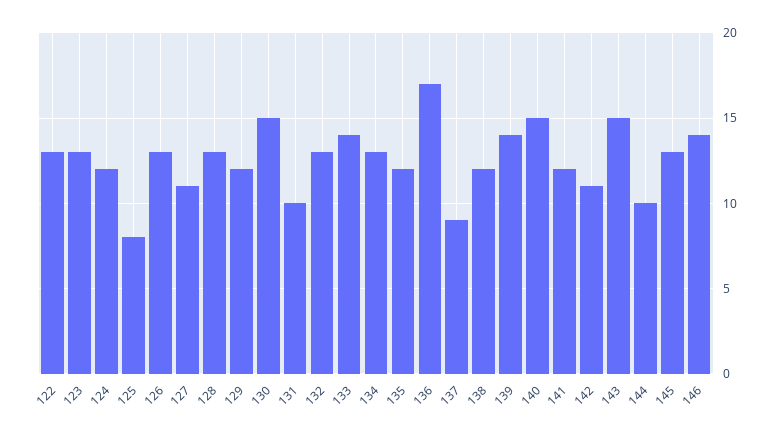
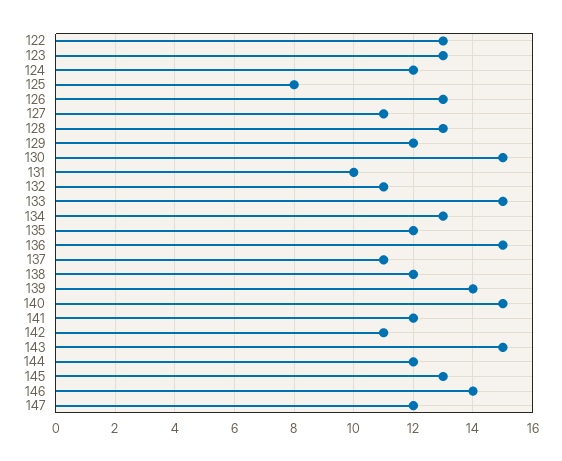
132: 13 -> 11
133: 14 -> 15
136: 17 -> 15
137: 9 -> 11
144: 10 -> 12
147: none -> 12

